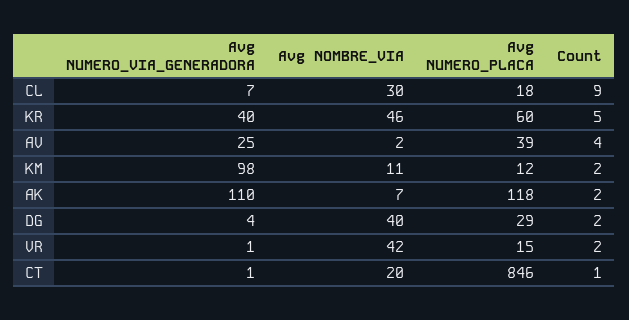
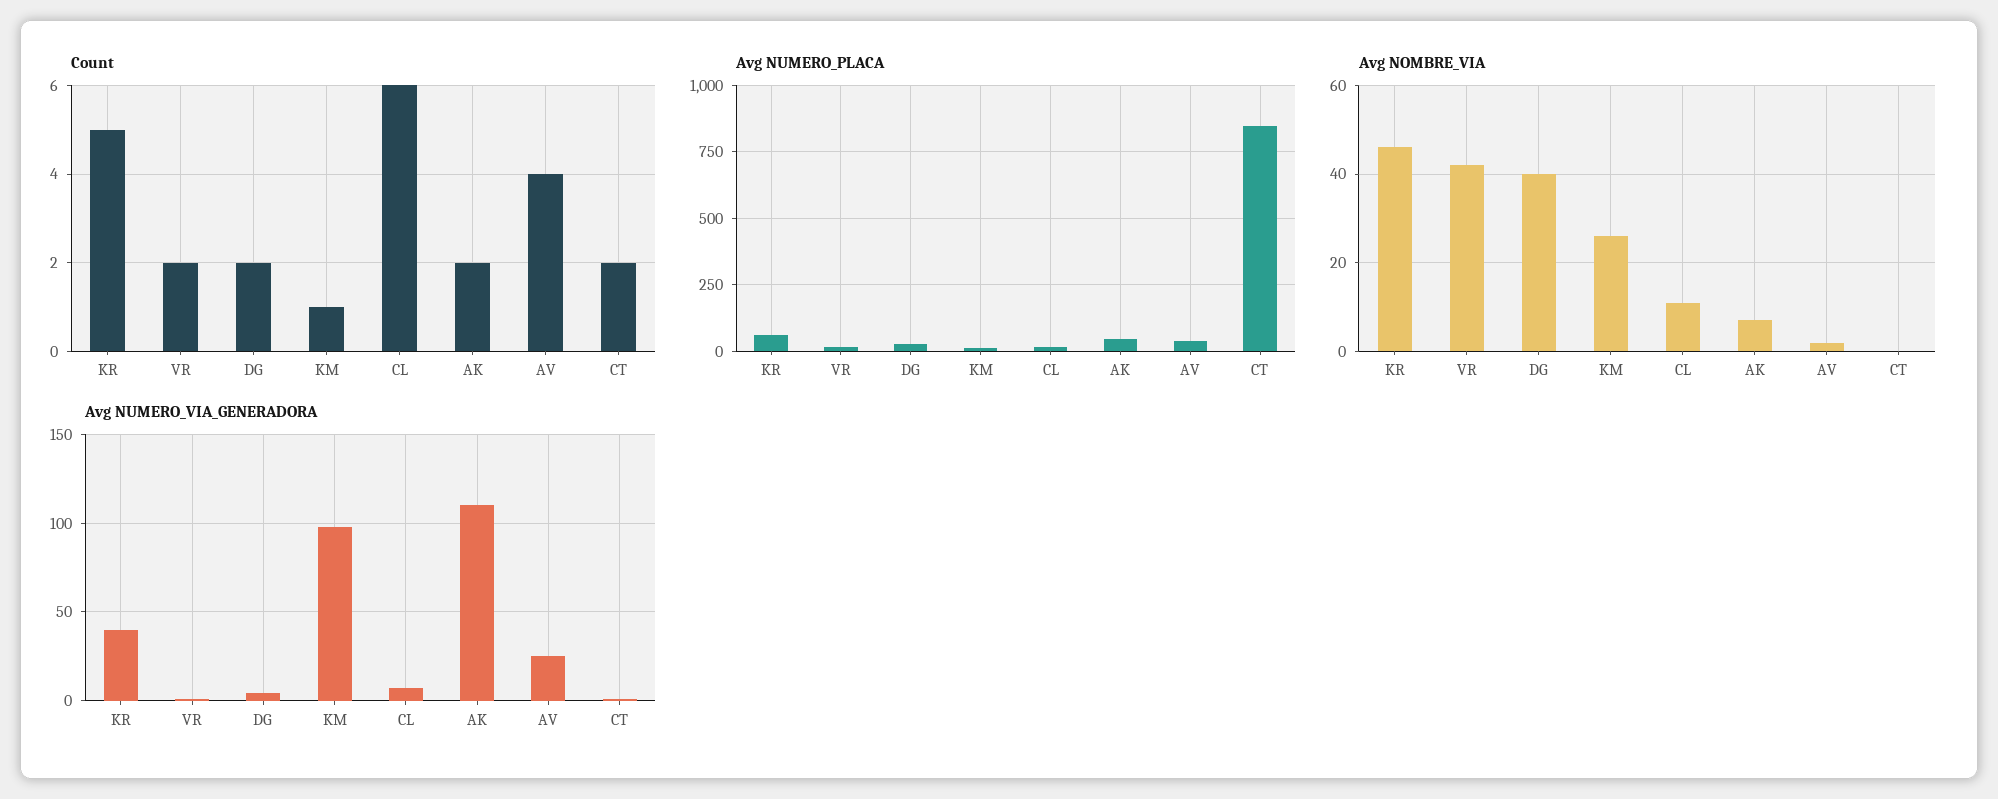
Avg NOMBRE_VIA, CL: 30 -> 10
Count, CL: 9 -> 6
Avg NOMBRE_VIA, KM: 11 -> 25
Count, KM: 2 -> 1
Avg NUMERO_PLACA, AK: 118 -> 50
Avg NOMBRE_VIA, CT: 20 -> 0
Count, CT: 1 -> 2

